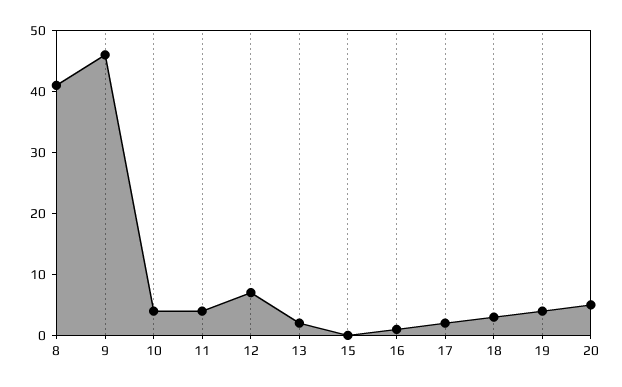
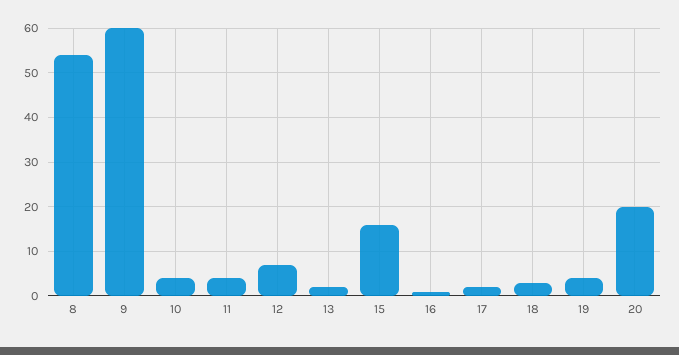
8: 40 -> 55
9: 45 -> 60
15: 0 -> 15
20: 5 -> 20

